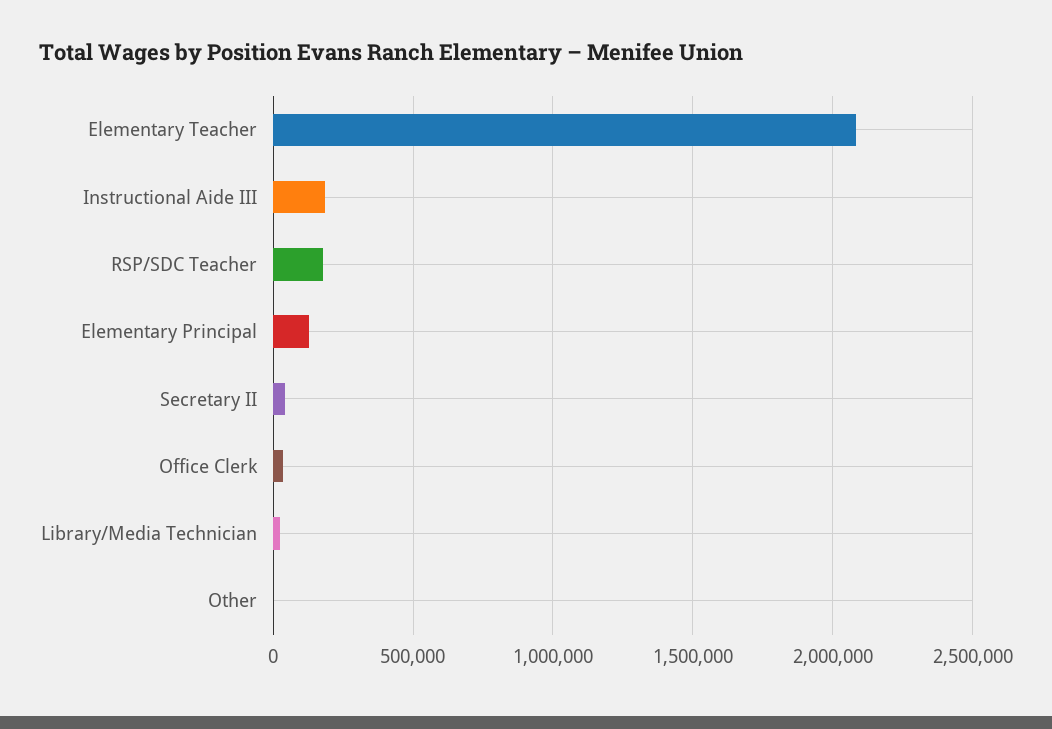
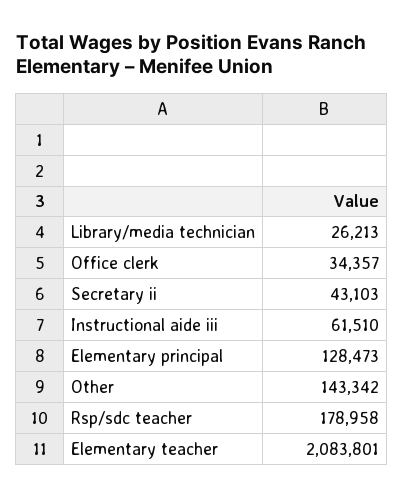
Instructional Aide III: 200000 -> 61510
Other: 0 -> 143342

